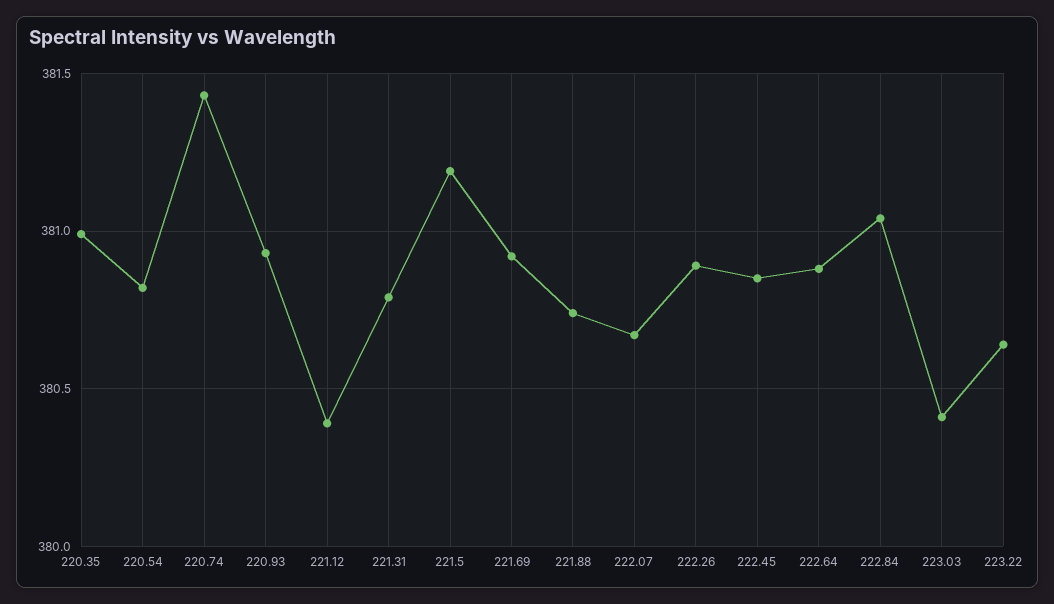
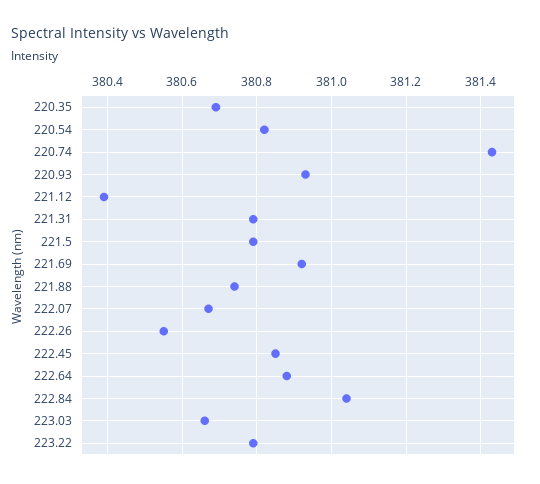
220.35: 381 -> 380.7
221.5: 381.2 -> 380.8
222.26: 380.9 -> 380.55
223.03: 380.4 -> 380.65
223.22: 380.65 -> 380.8

